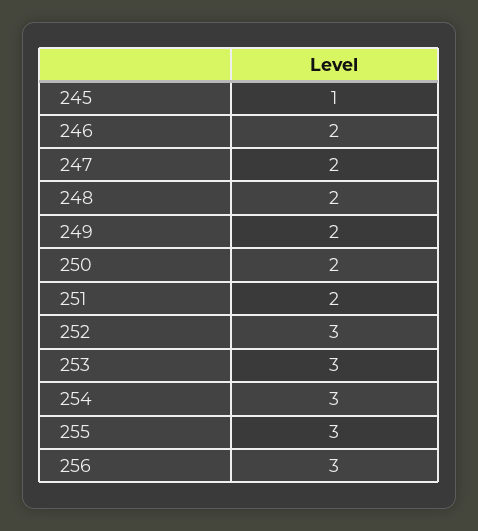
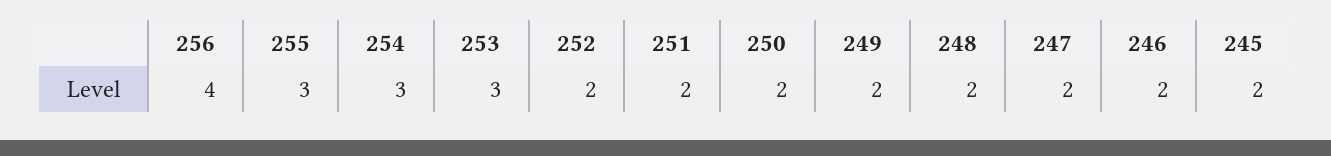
245: 1 -> 2
252: 3 -> 2
256: 3 -> 4

